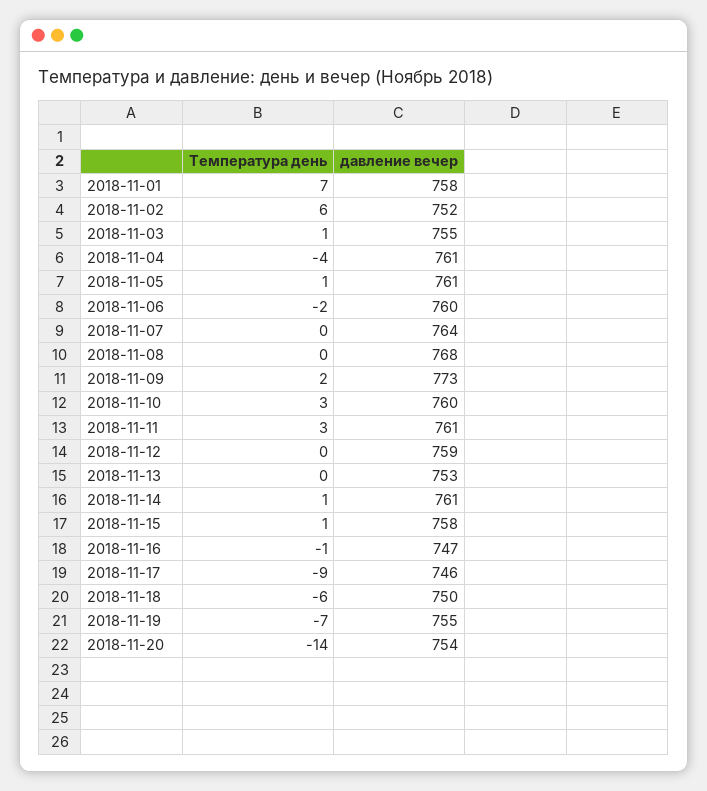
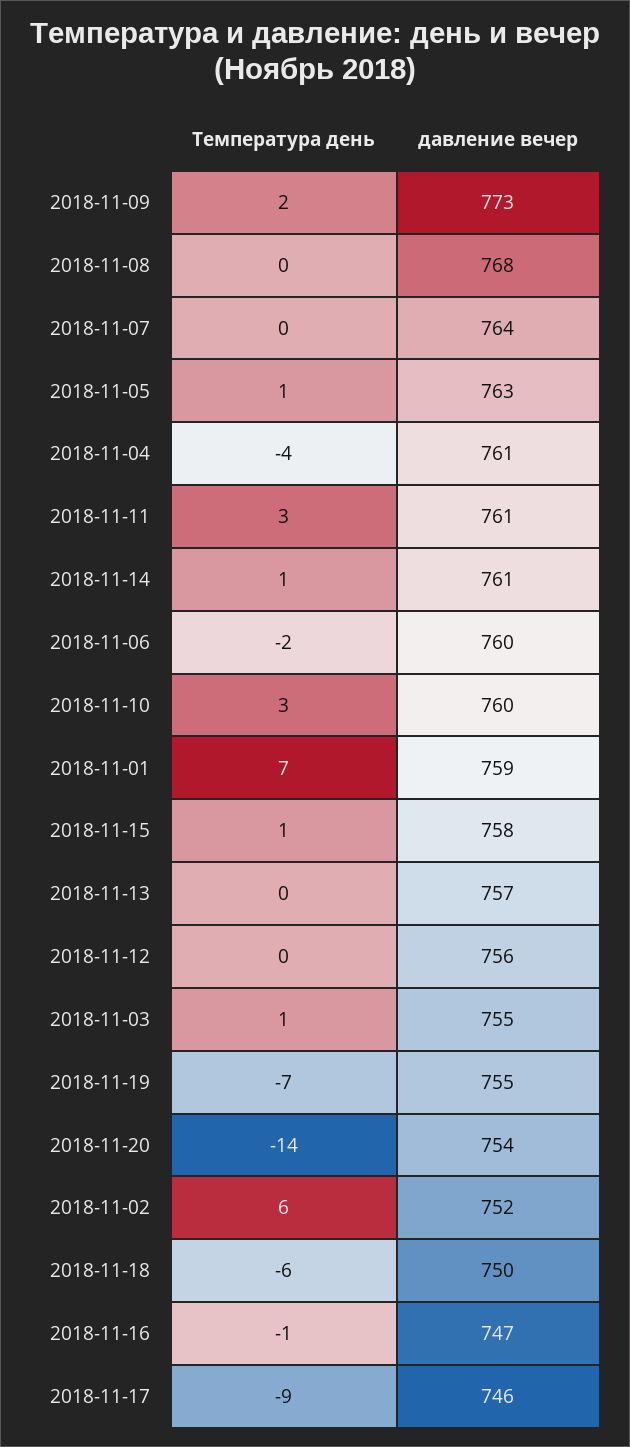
давление вечер, 2018-11-01: 758 -> 759
давление вечер, 2018-11-05: 761 -> 763
давление вечер, 2018-11-12: 759 -> 756
давление вечер, 2018-11-13: 753 -> 757

